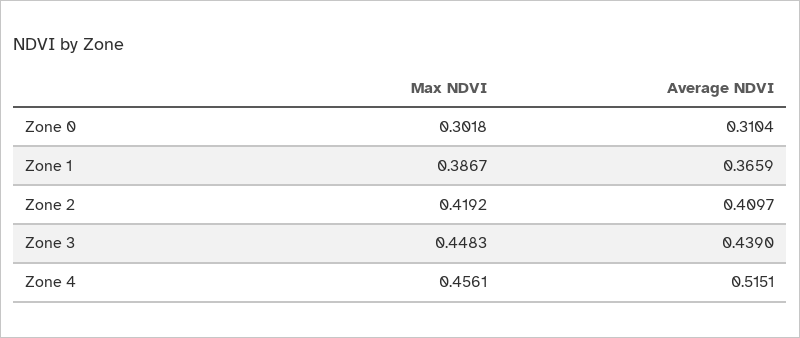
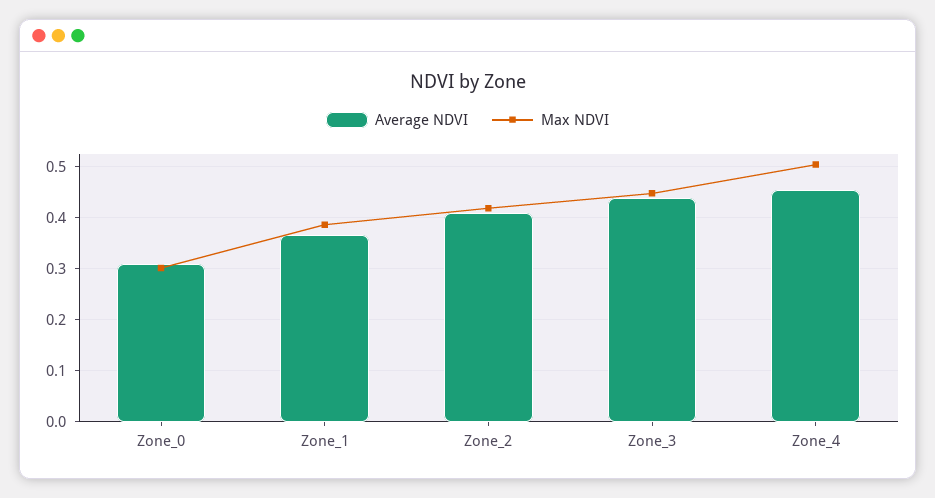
Max NDVI, Zone 4: 0.4561 -> 0.5
Average NDVI, Zone 4: 0.5151 -> 0.46

